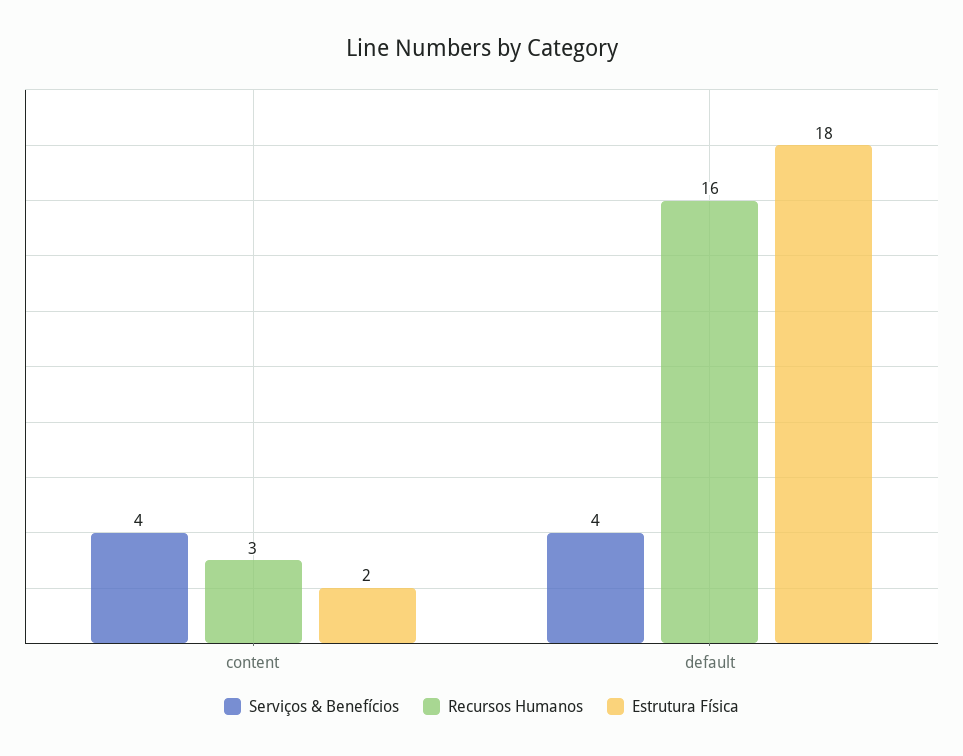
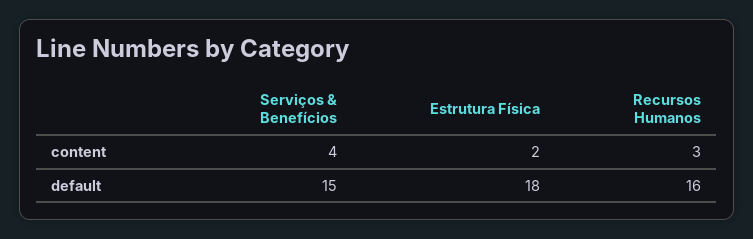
Serviços & Benefícios, default: 4 -> 15

